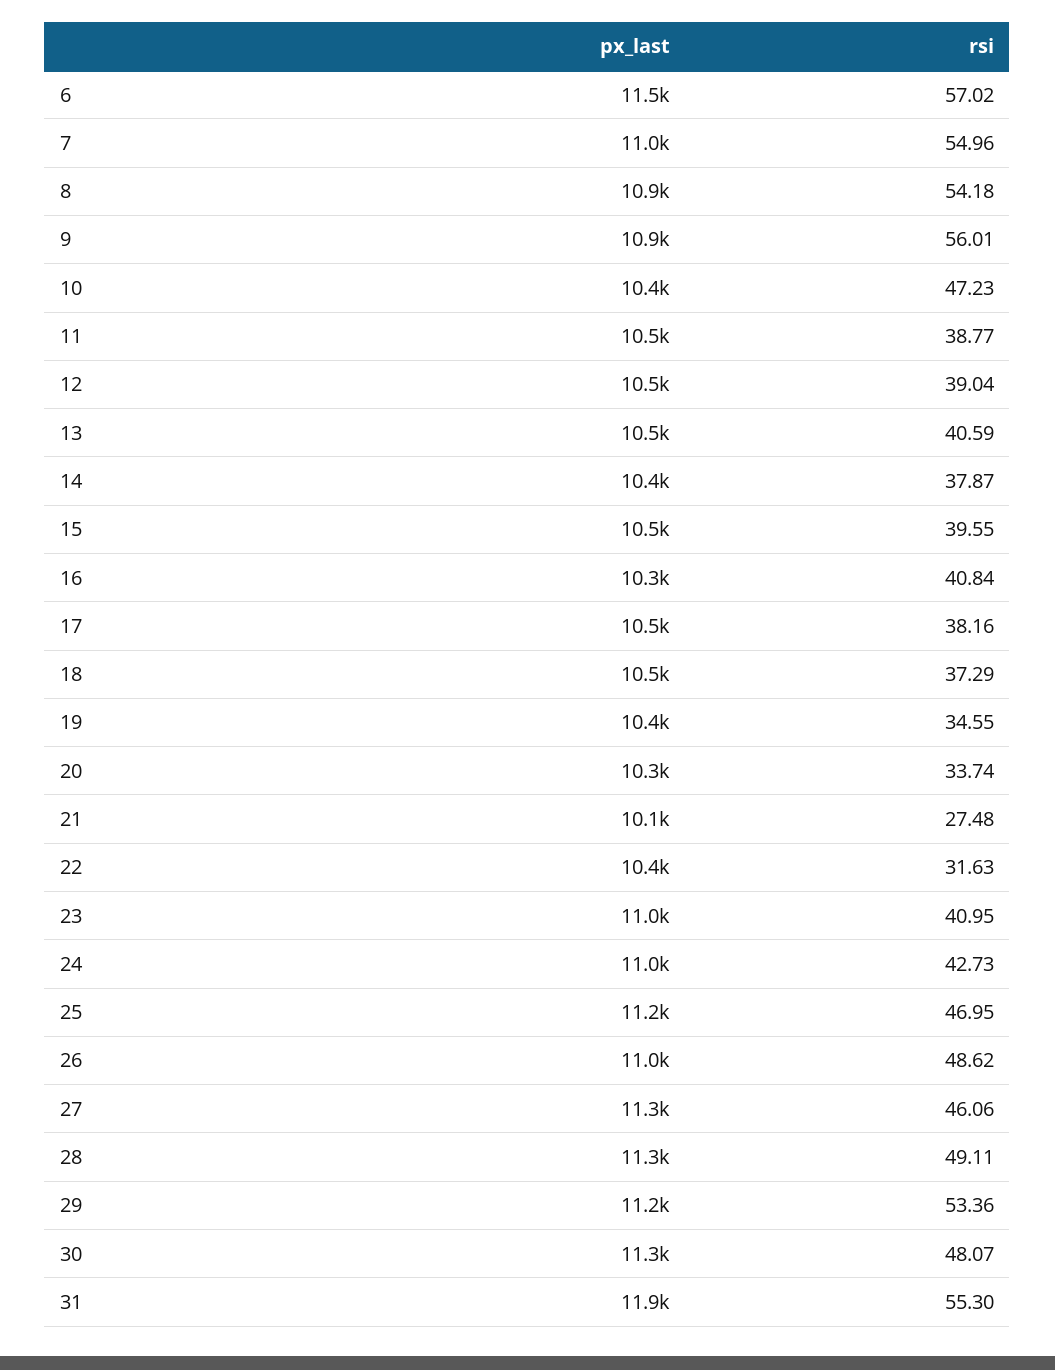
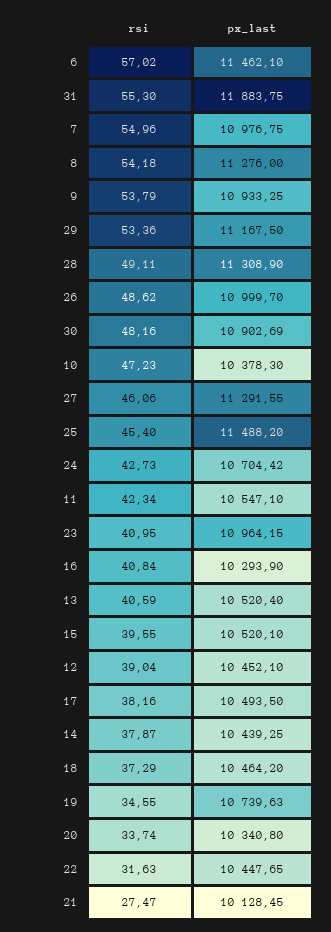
px_last, 8: 10900 -> 11276
rsi, 9: 56.01 -> 53.79
rsi, 11: 38.77 -> 42.34
px_last, 19: 10400 -> 10739.63
rsi, 21: 27.48 -> 27.47
px_last, 24: 11000 -> 10704.42
px_last, 25: 11200 -> 11488.2
rsi, 25: 46.95 -> 45.4
px_last, 30: 11300 -> 10902.69
rsi, 30: 48.07 -> 48.16

